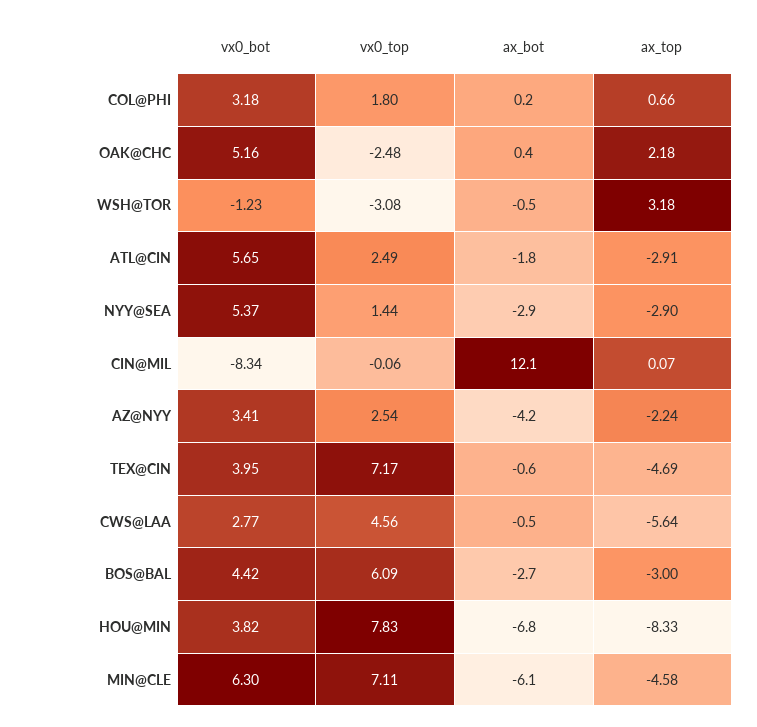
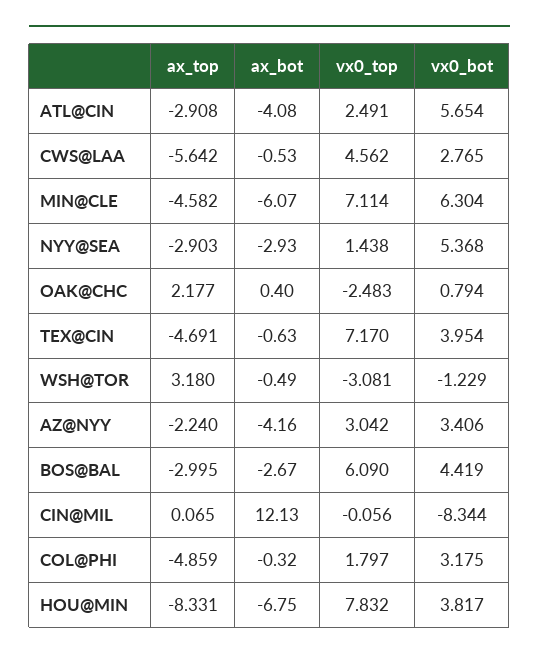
ax_bot, COL@PHI: 0.2 -> -0.32
ax_top, COL@PHI: 0.66 -> -4.859
vx0_bot, OAK@CHC: 5.16 -> 0.794
ax_bot, ATL@CIN: -1.8 -> -4.08
vx0_top, AZ@NYY: 2.54 -> 3.042

